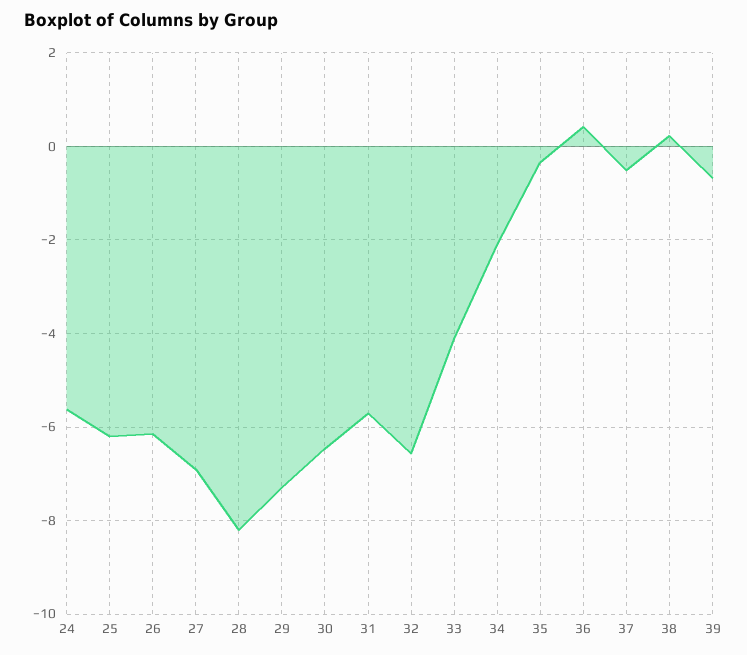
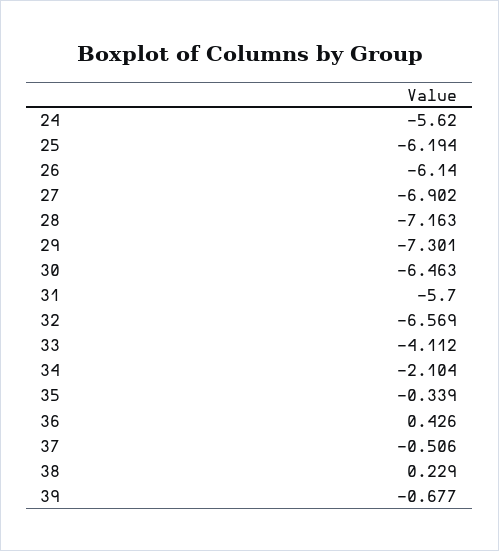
28: -8.2 -> -7.163

